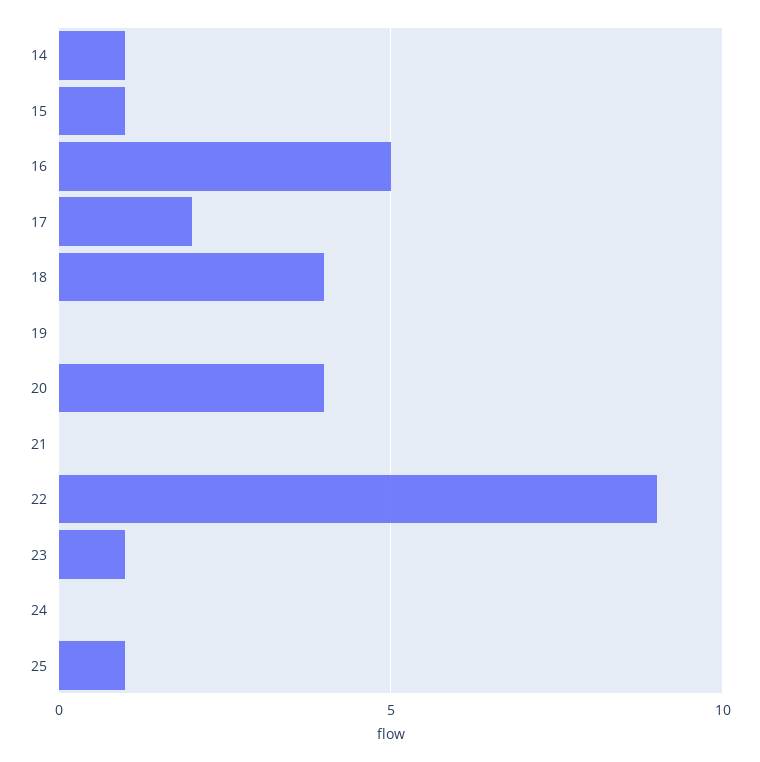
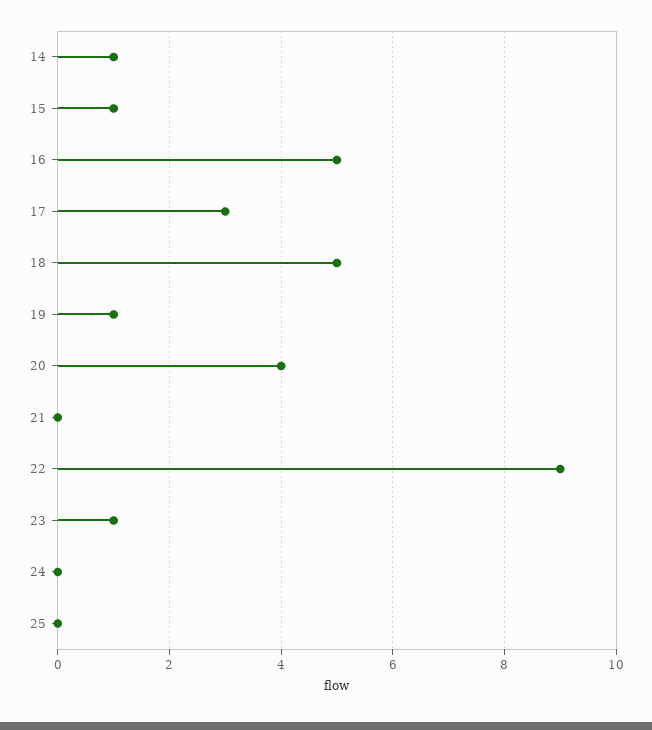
17: 2 -> 3
18: 4 -> 5
19: 0 -> 1
25: 1 -> 0

